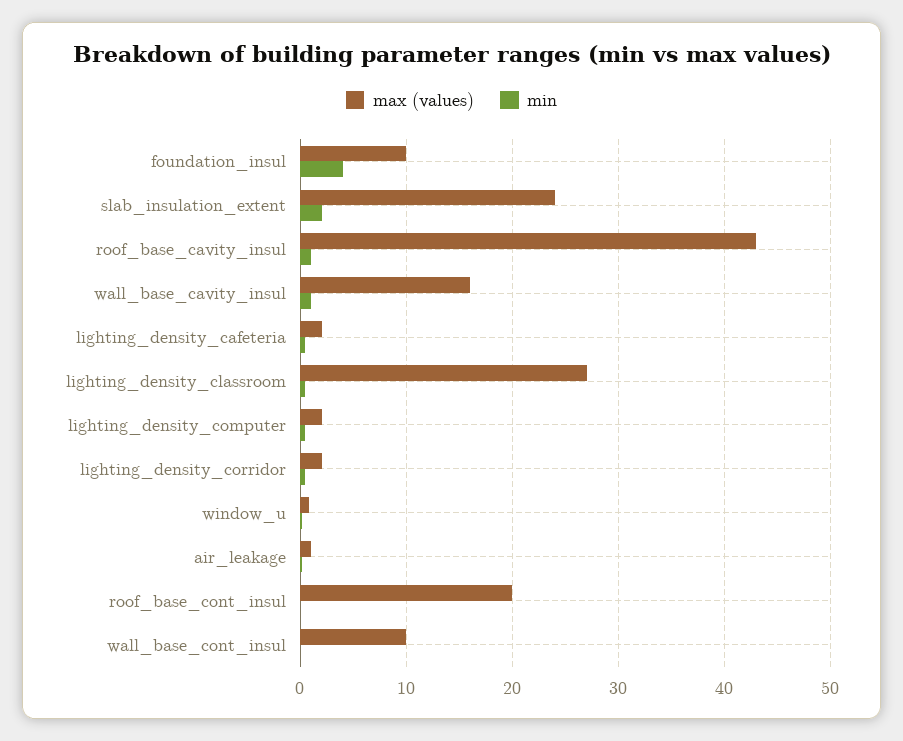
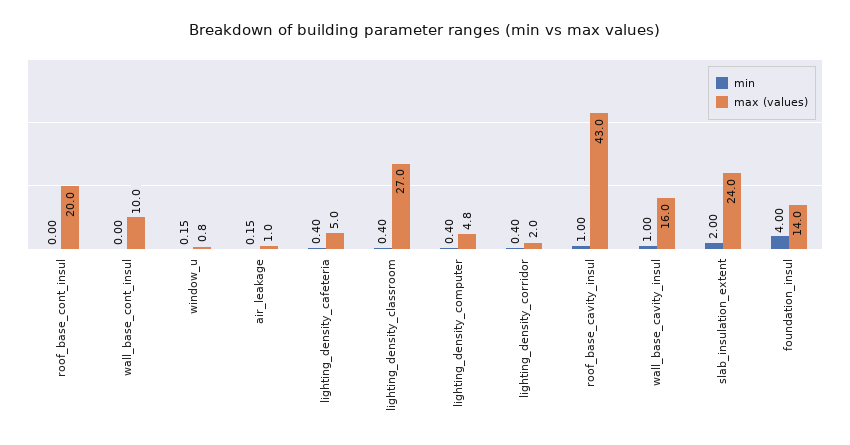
max (values), foundation_insul: 10 -> 14
max (values), lighting_density_cafeteria: 2 -> 5
max (values), lighting_density_computer: 2 -> 4.8

